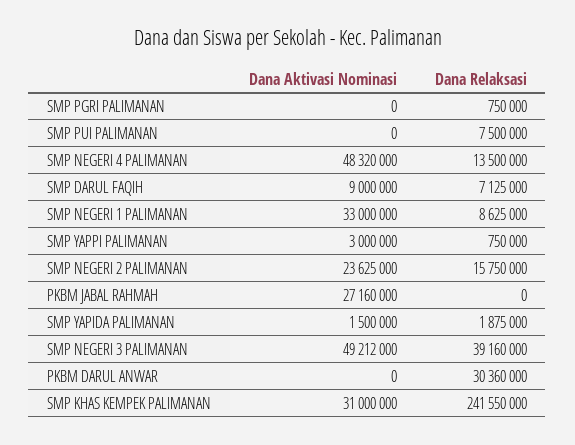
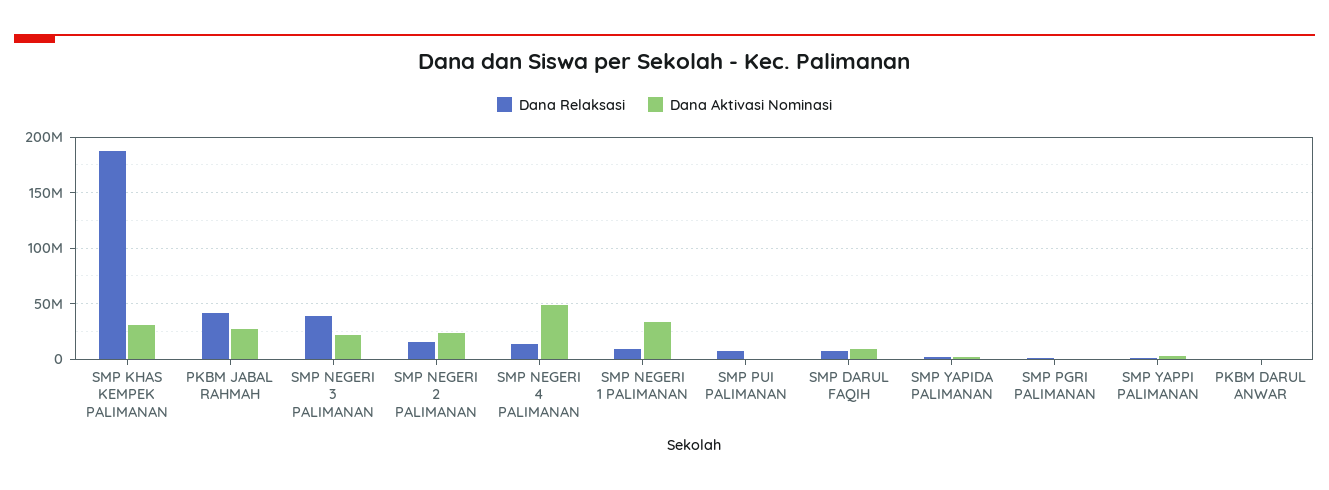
Dana Relaksasi, PKBM JABAL RAHMAH: 0 -> 40000000
Dana Aktivasi Nominasi, SMP NEGERI 3 PALIMANAN: 49212000 -> 20000000
Dana Relaksasi, PKBM DARUL ANWAR: 30360000 -> 0
Dana Relaksasi, SMP KHAS KEMPEK PALIMANAN: 241550000 -> 190000000

